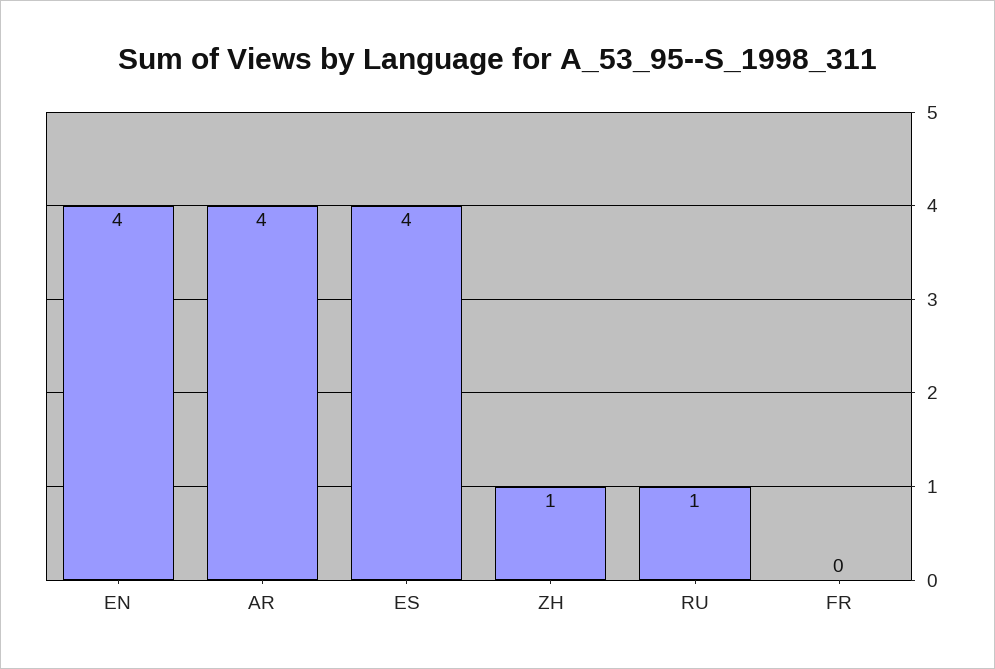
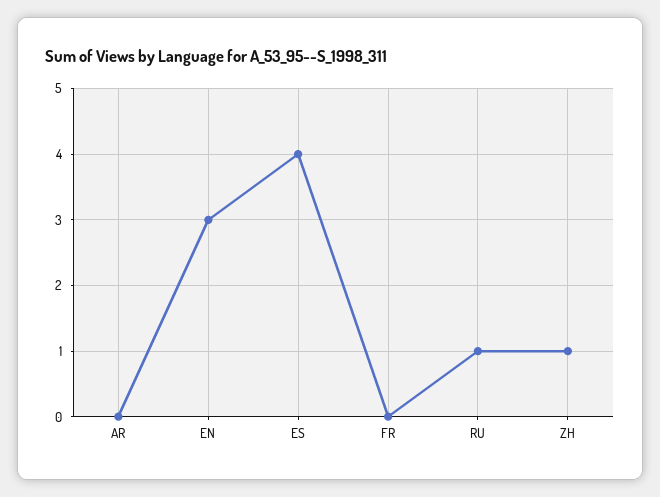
EN: 4 -> 3
AR: 4 -> 0

